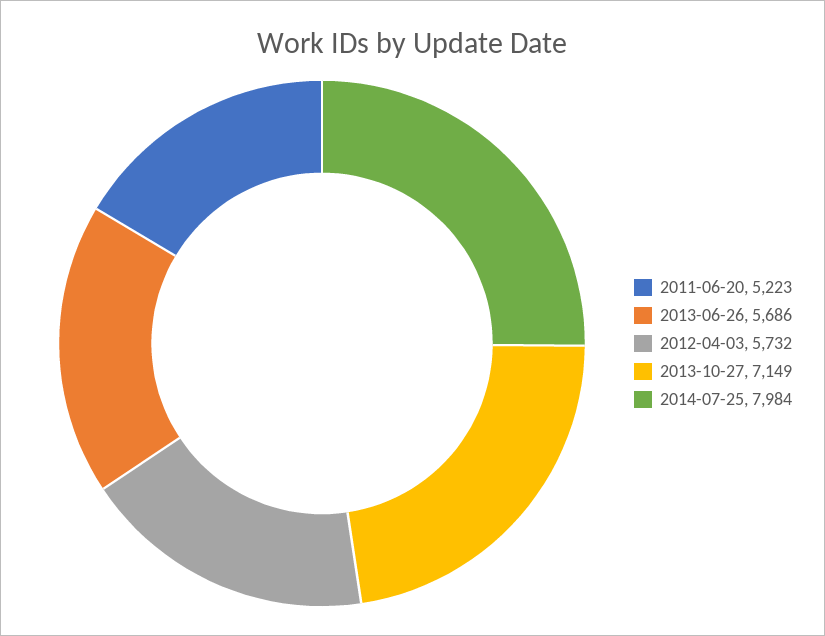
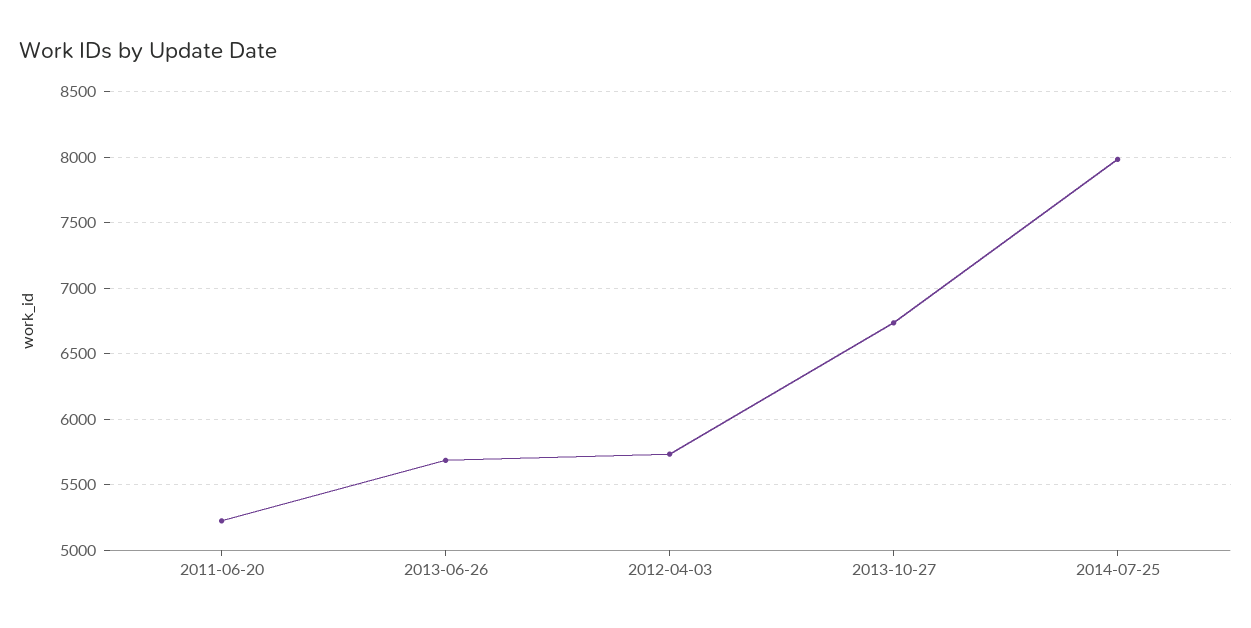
2013-10-27: 7149 -> 6750

